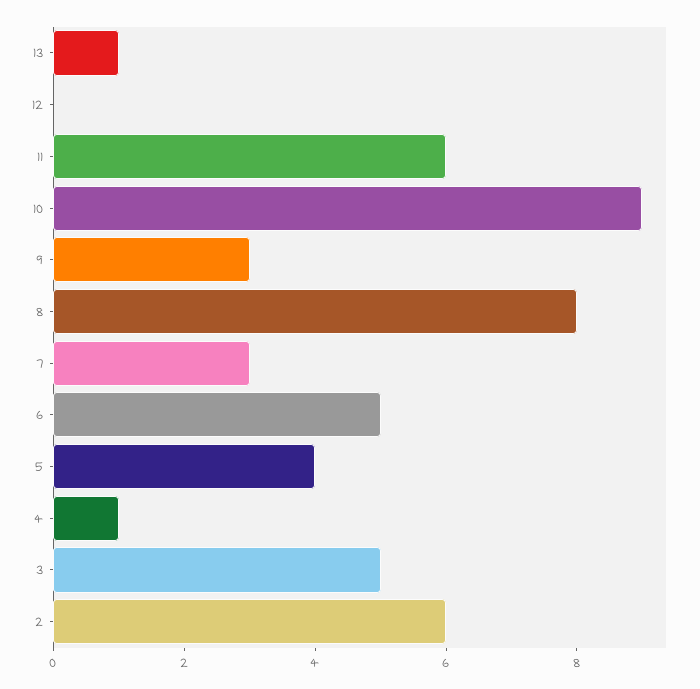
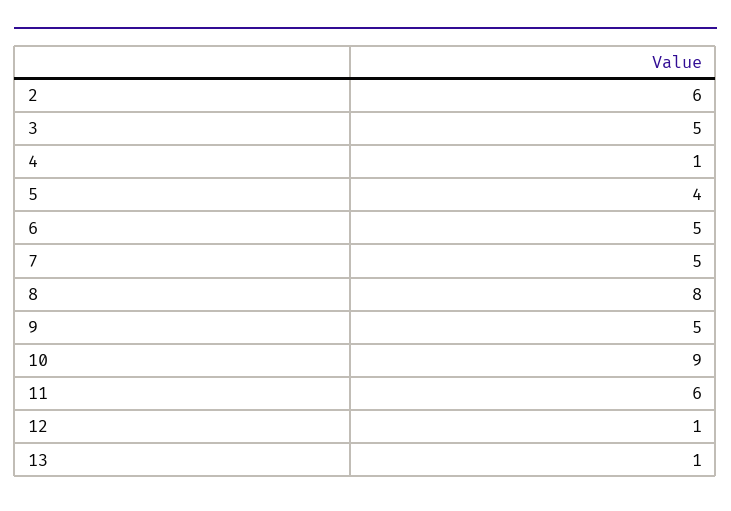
12: 0 -> 1
9: 3 -> 5
7: 3 -> 5

